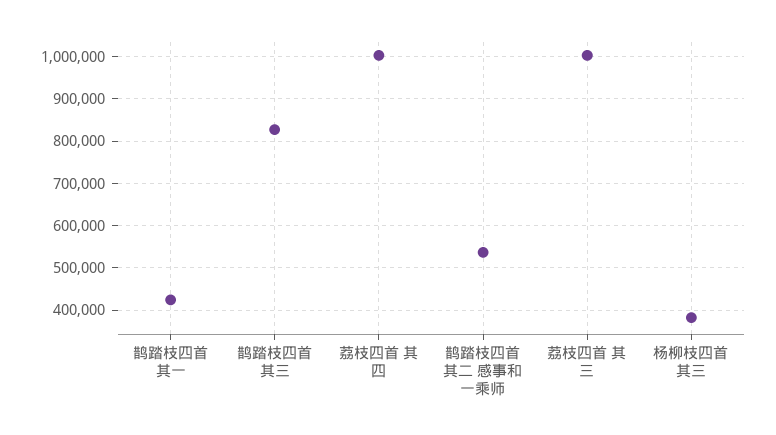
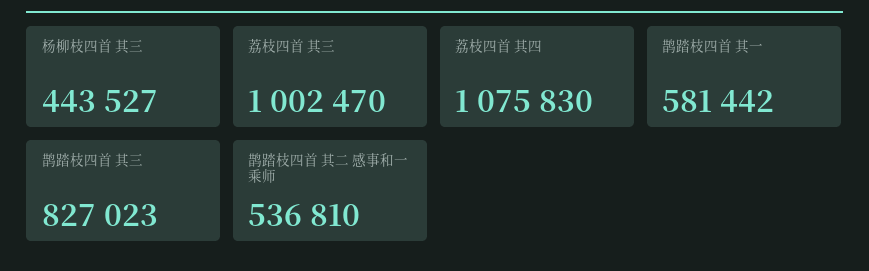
鹊踏枝四首 其一: 420000 -> 581442
荔枝四首 其四: 1000000 -> 1075830
杨柳枝四首 其三: 380000 -> 443527

